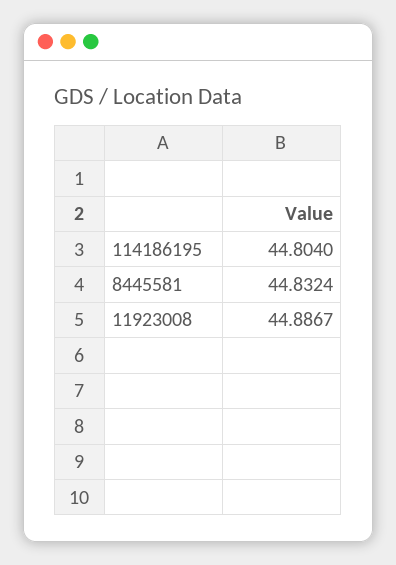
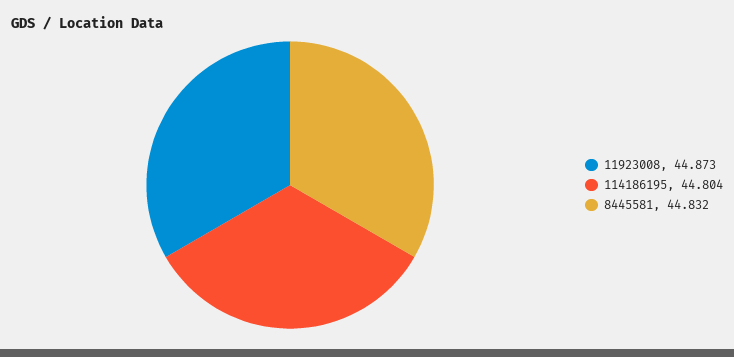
11923008: 44.8867 -> 44.873

